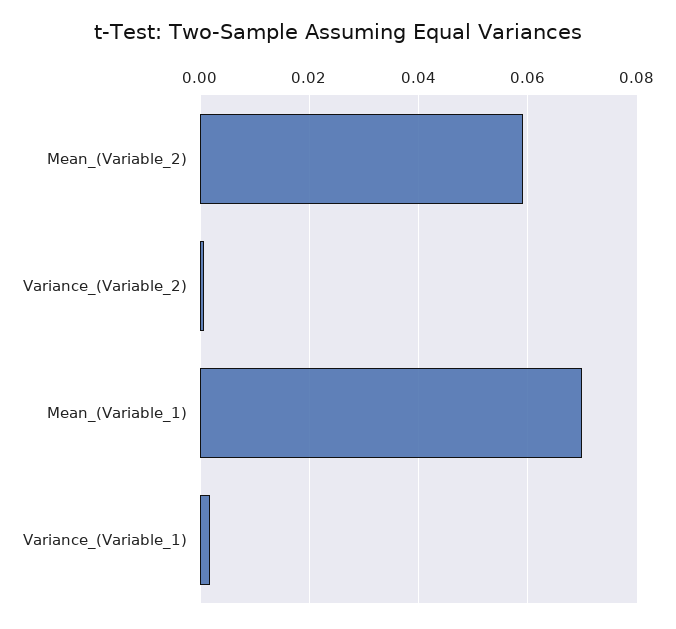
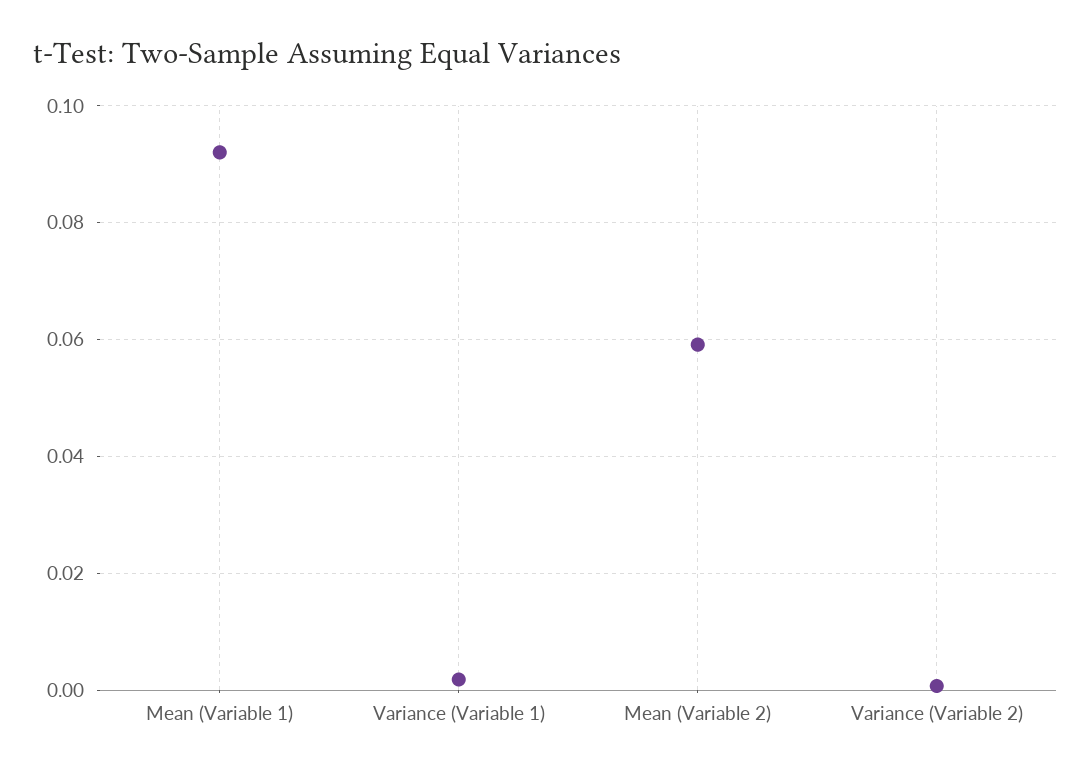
Mean_(Variable_1): 0.07 -> 0.092

